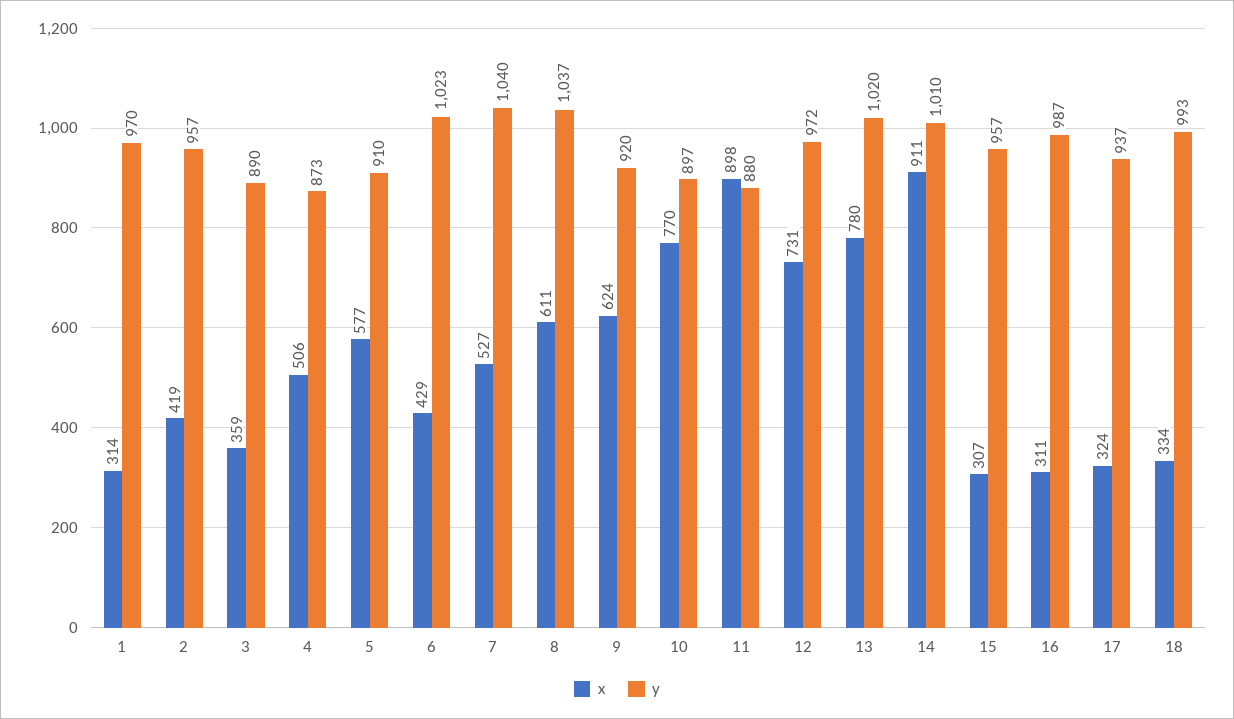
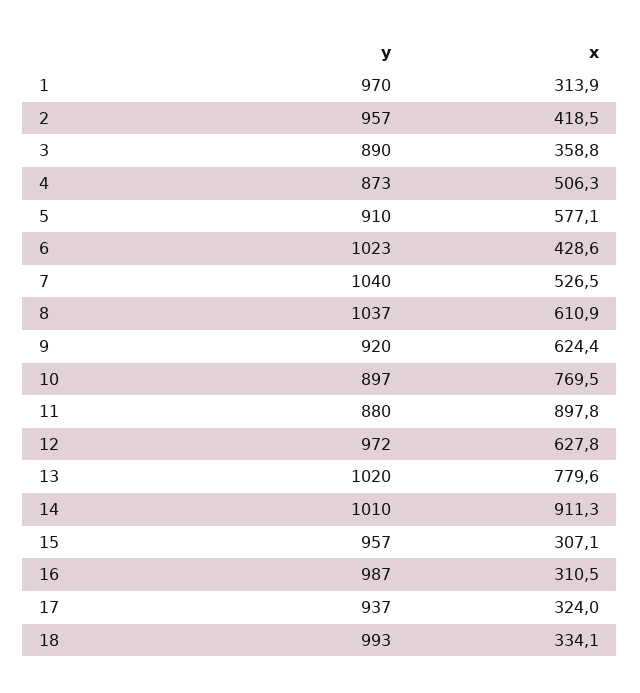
x, 12: 731 -> 627.8

